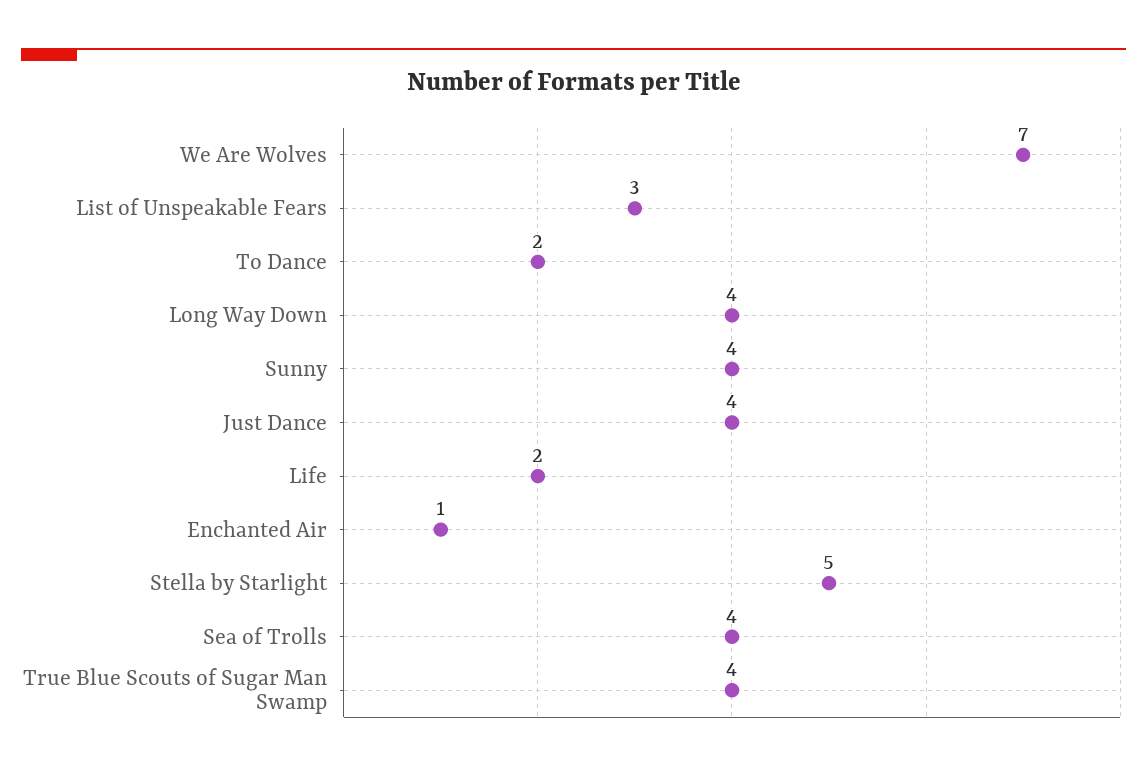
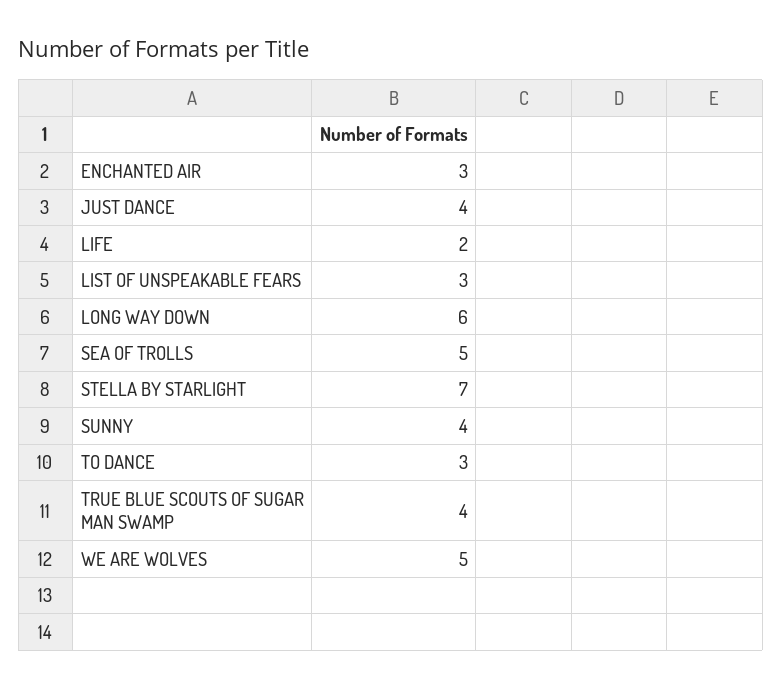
We Are Wolves: 7 -> 5
To Dance: 2 -> 3
Long Way Down: 4 -> 6
Enchanted Air: 1 -> 3
Stella by Starlight: 5 -> 7
Sea of Trolls: 4 -> 5

